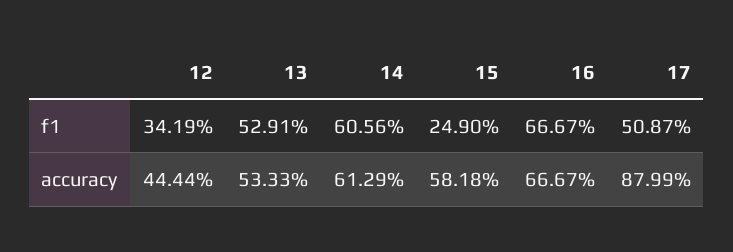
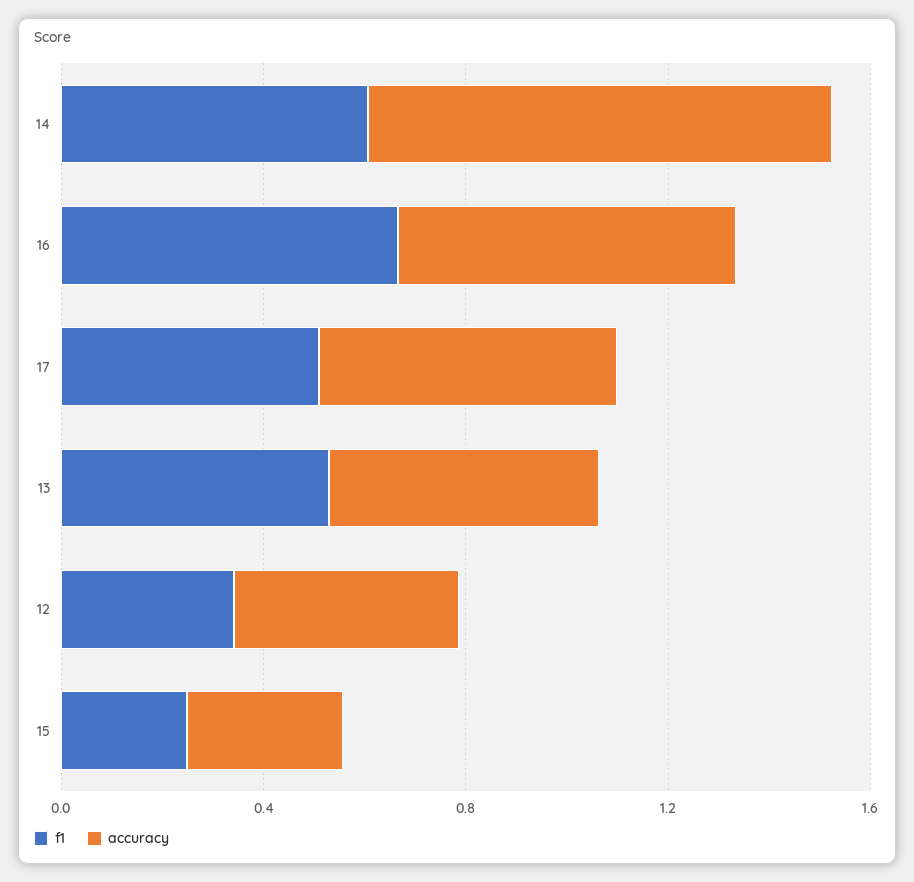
accuracy, 14: 0.6129 -> 0.9
accuracy, 15: 0.5818 -> 0.3
accuracy, 17: 0.8799 -> 0.6

